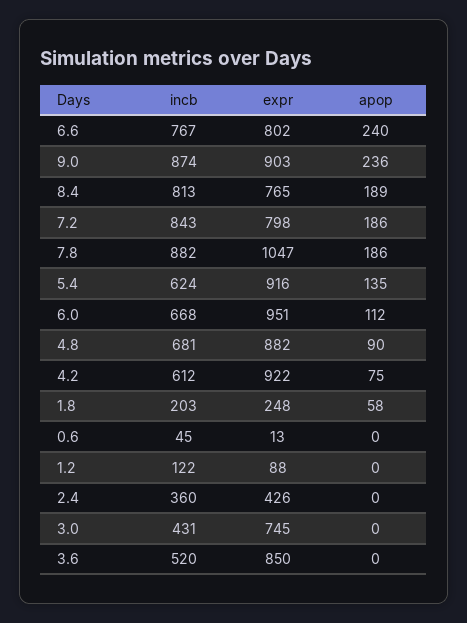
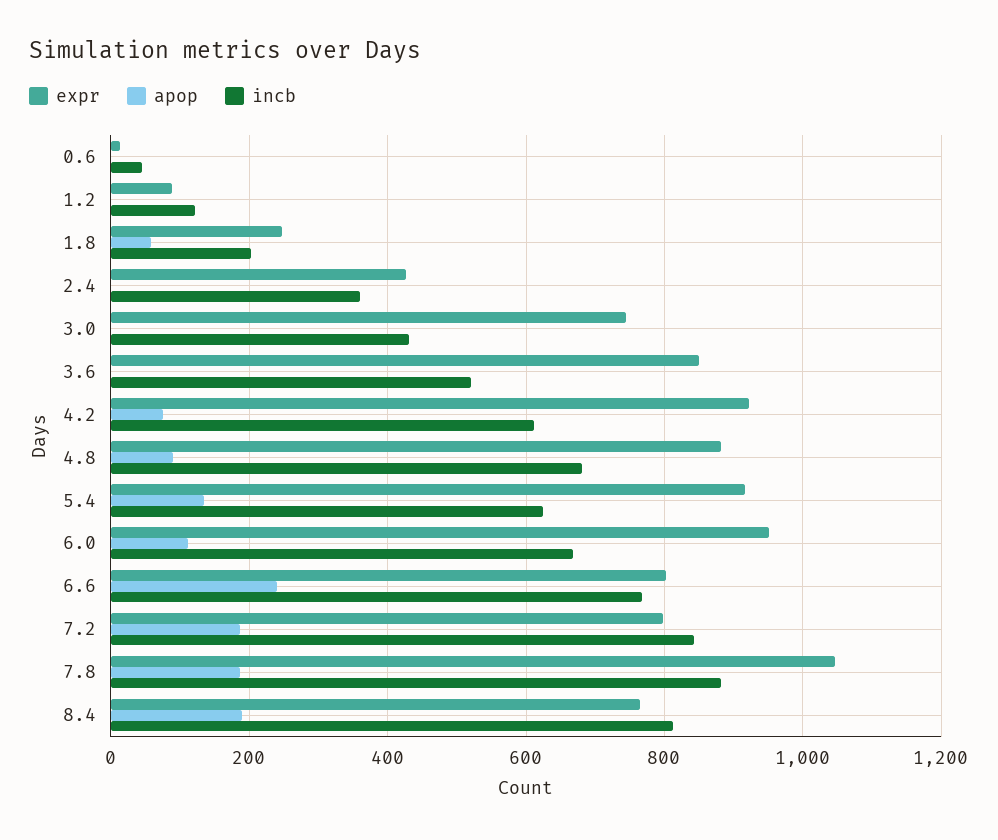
incb, 9.0: 874 -> none
expr, 9.0: 903 -> none
apop, 9.0: 236 -> none

